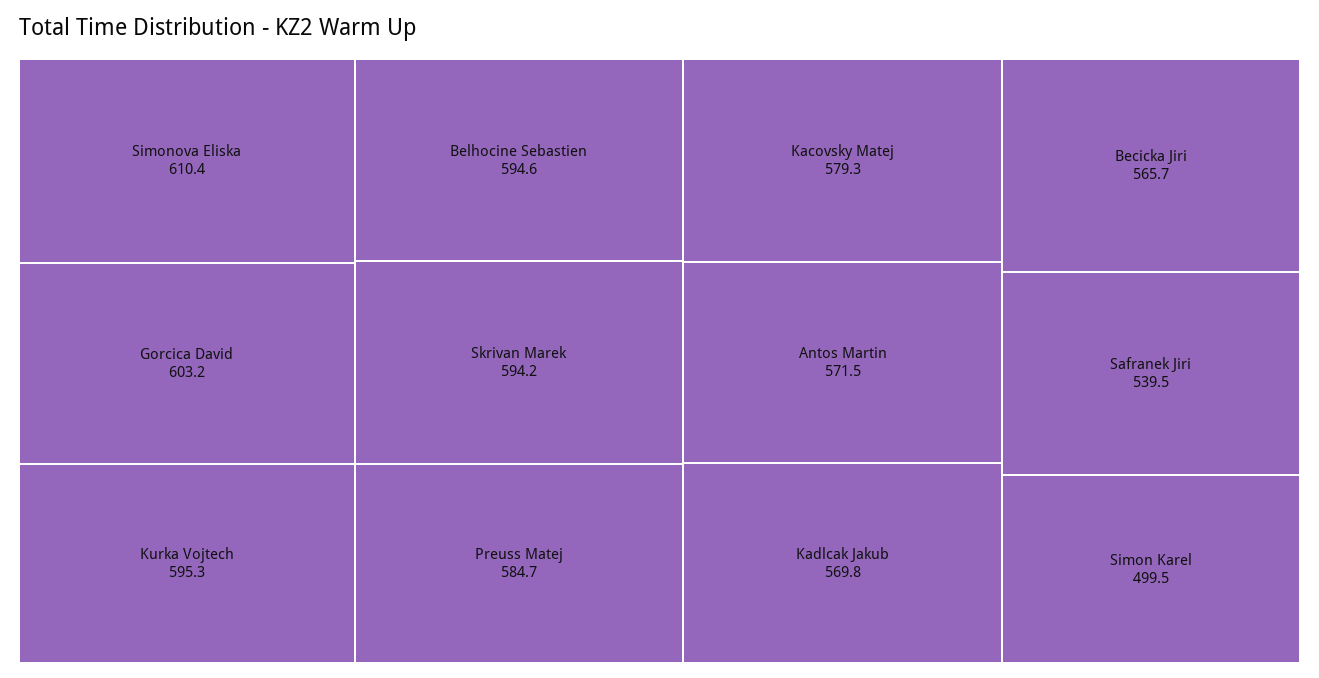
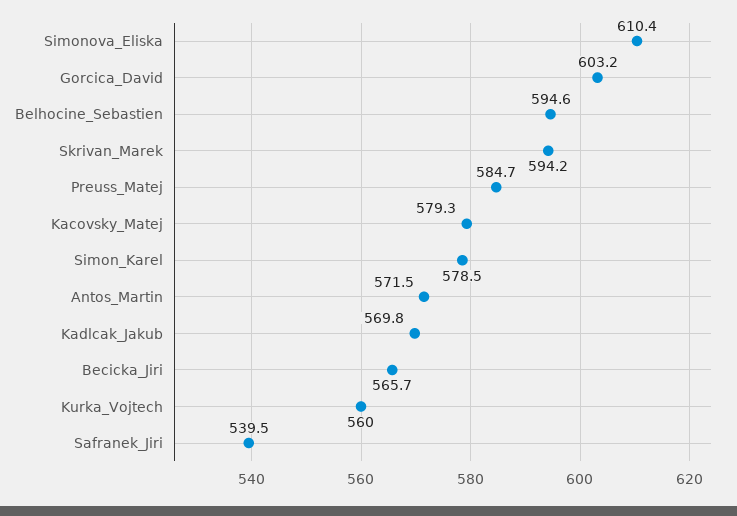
Kurka Vojtech: 595.3 -> 560
Simon Karel: 499.5 -> 578.5

